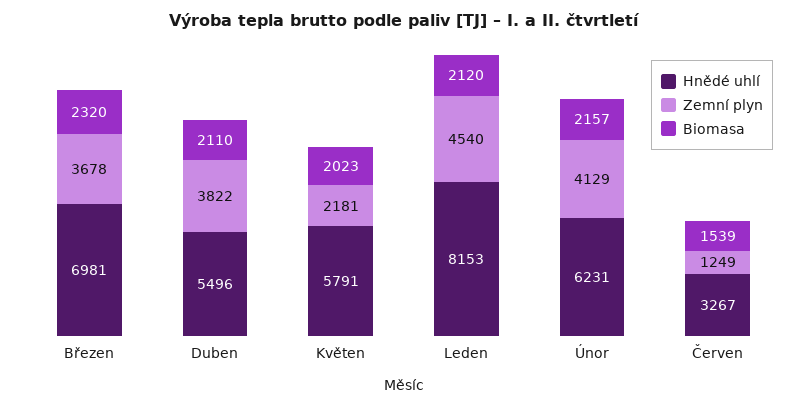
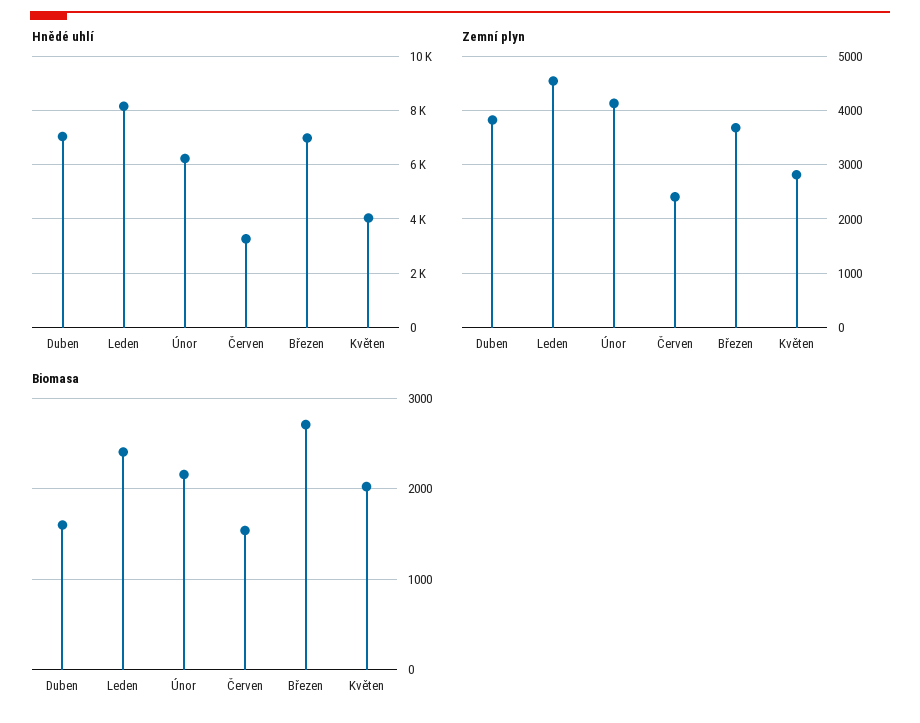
Biomasa, Březen: 2320 -> 2700
Hnědé uhlí, Duben: 5496 -> 7000
Biomasa, Duben: 2110 -> 1600
Hnědé uhlí, Květen: 5791 -> 4000
Zemní plyn, Květen: 2181 -> 2800
Biomasa, Leden: 2120 -> 2400
Zemní plyn, Červen: 1249 -> 2400

